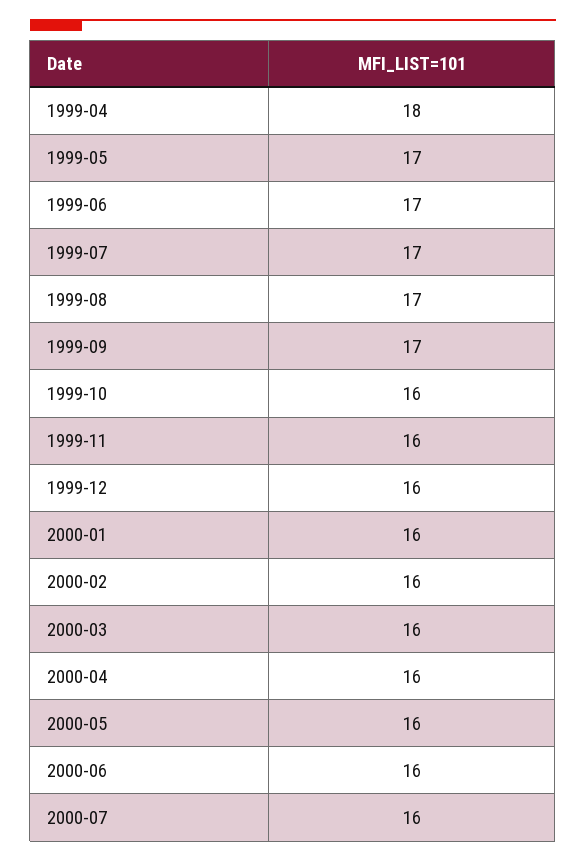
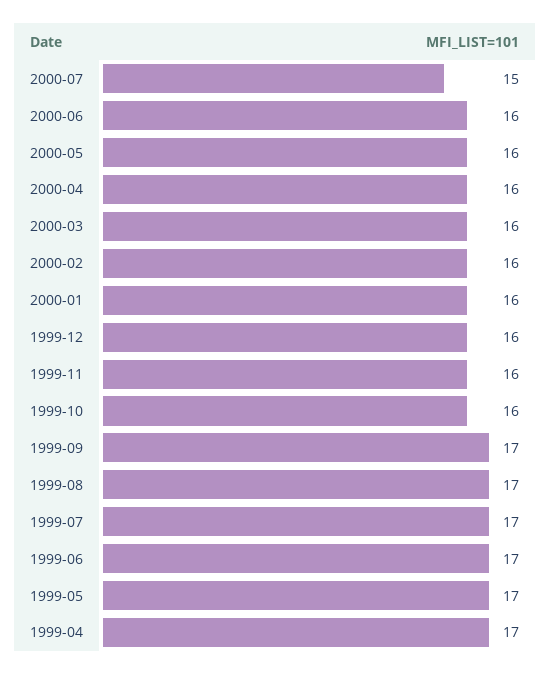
1999-04: 18 -> 17
2000-07: 16 -> 15

